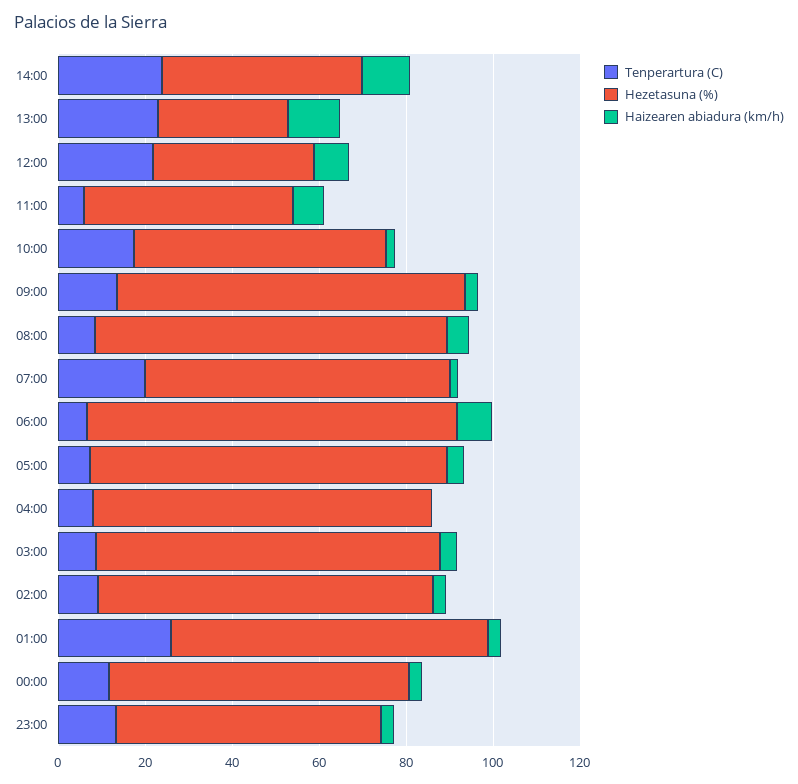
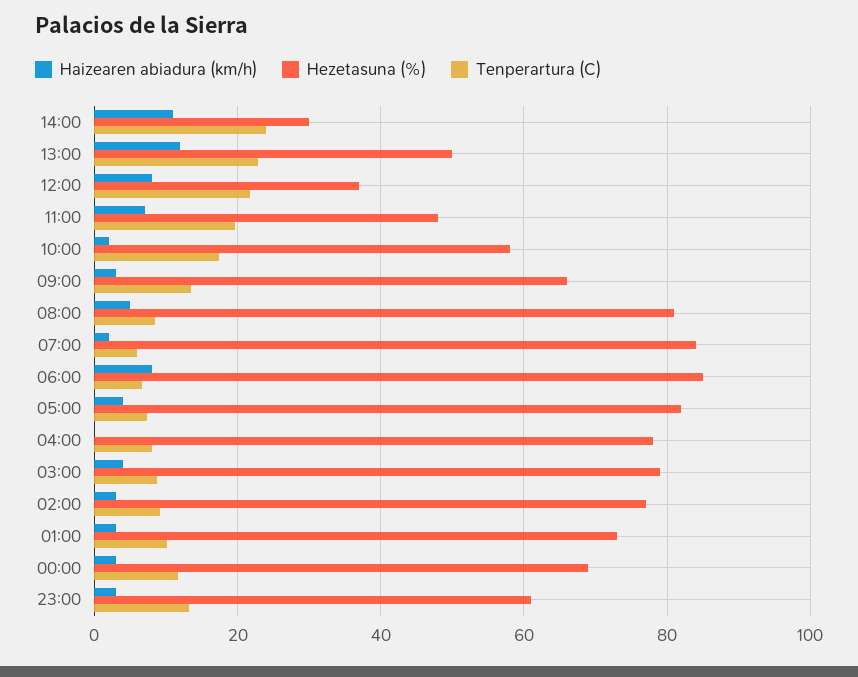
Hezetasuna (%), 14:00: 45 -> 30
Hezetasuna (%), 13:00: 30 -> 50
Tenperartura (C), 11:00: 5 -> 20
Hezetasuna (%), 09:00: 80 -> 66
Tenperartura (C), 07:00: 20 -> 6
Hezetasuna (%), 07:00: 70 -> 84
Tenperartura (C), 01:00: 25 -> 10

